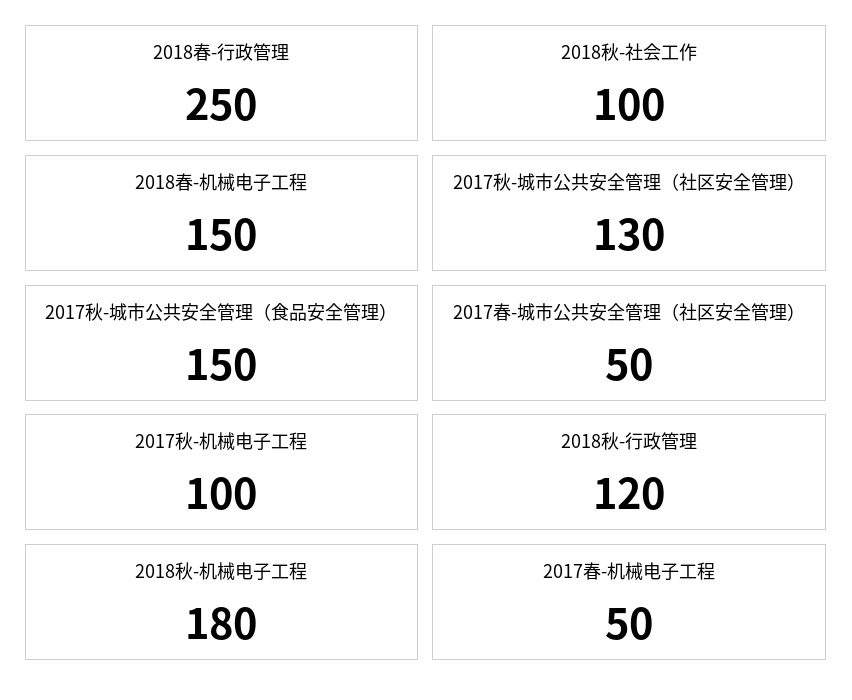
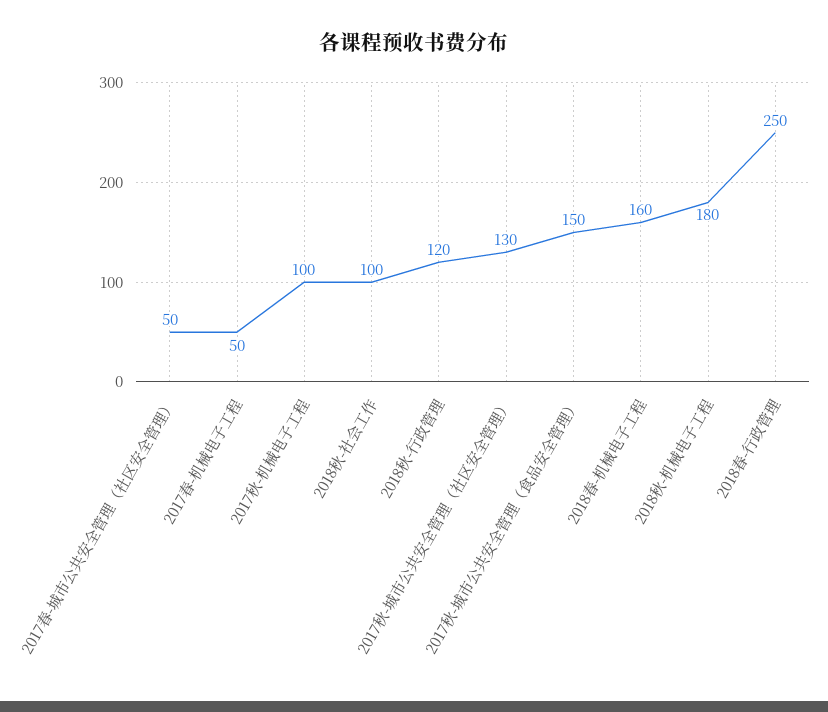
2018春-机械电子工程: 150 -> 160

